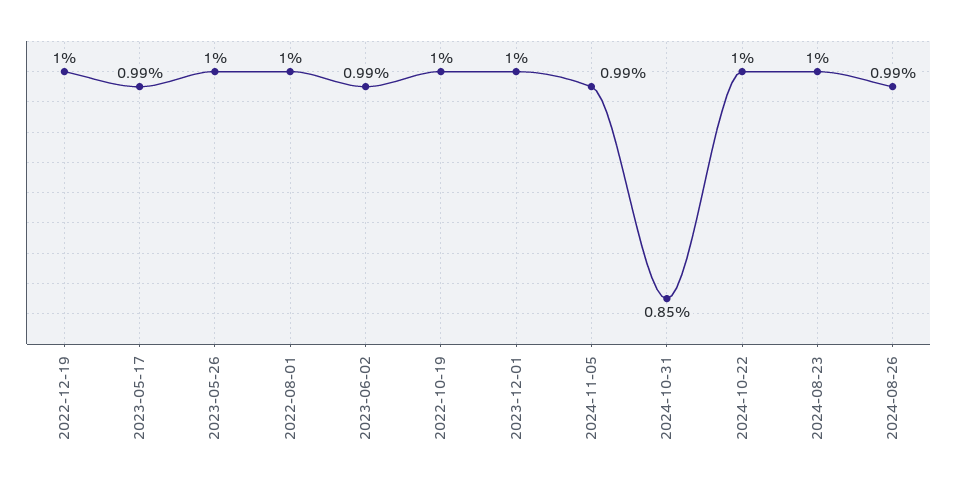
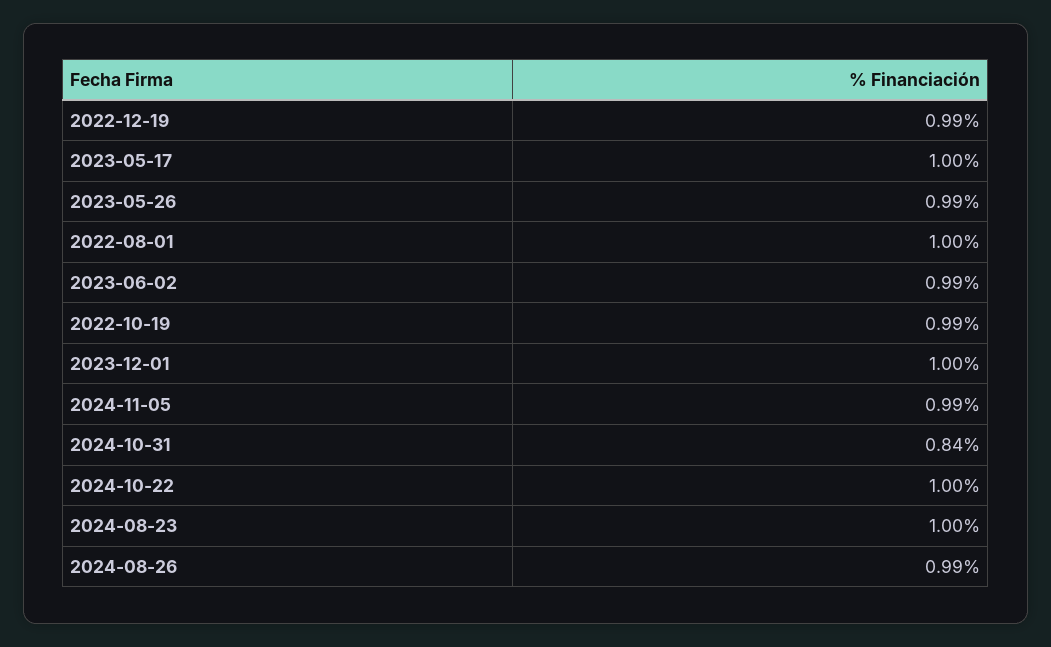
2022-12-19: 1 -> 0.99
2023-05-17: 0.99 -> 1
2023-05-26: 1 -> 0.99
2022-10-19: 1 -> 0.99
2024-10-31: 0.85 -> 0.84

